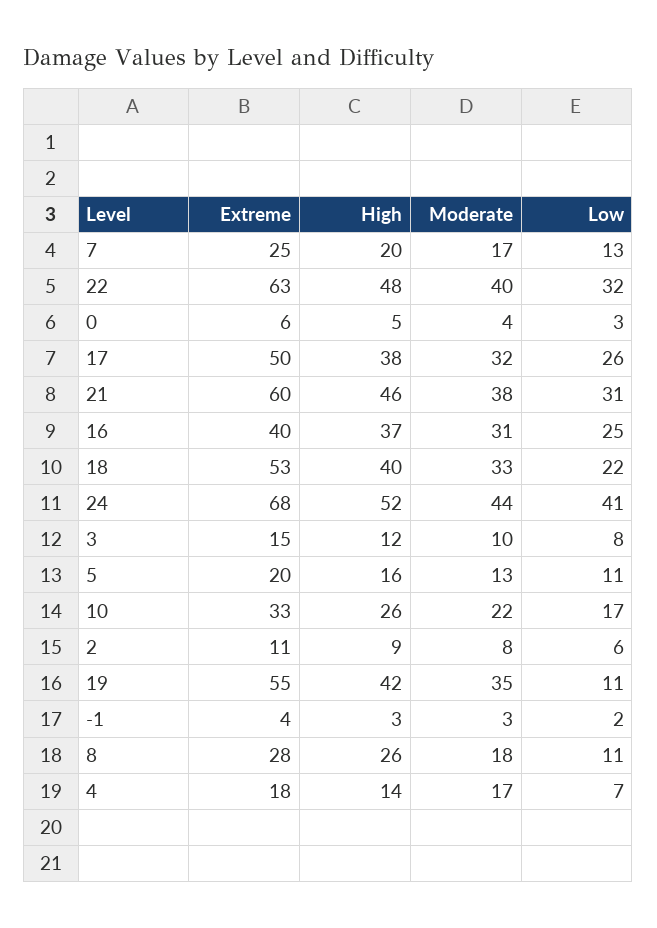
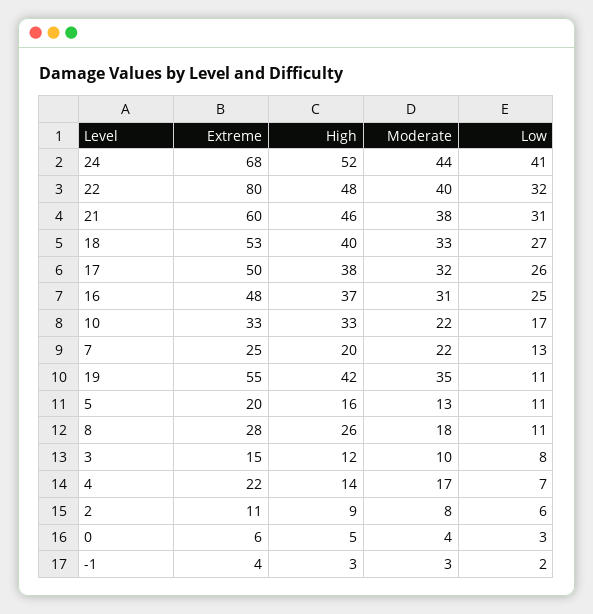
Moderate, 7: 17 -> 22
Extreme, 22: 63 -> 80
Extreme, 16: 40 -> 48
Low, 18: 22 -> 27
High, 10: 26 -> 33
Extreme, 4: 18 -> 22

